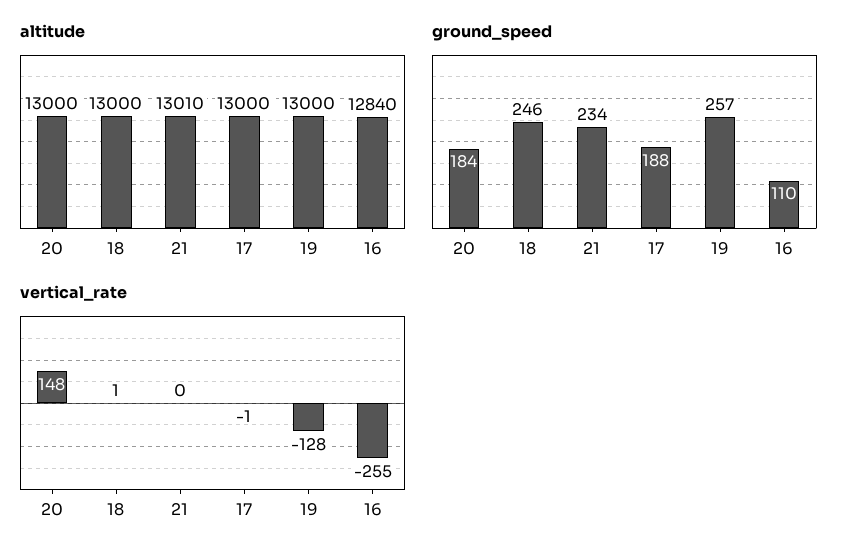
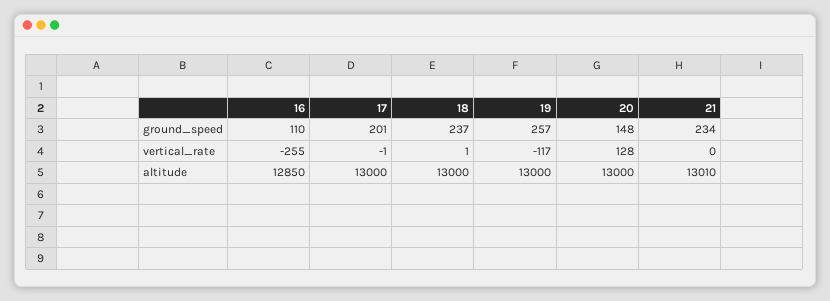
altitude, 16: 12840 -> 12850
ground_speed, 20: 184 -> 148
ground_speed, 18: 246 -> 237
ground_speed, 17: 188 -> 201
vertical_rate, 20: 148 -> 128
vertical_rate, 19: -128 -> -117

